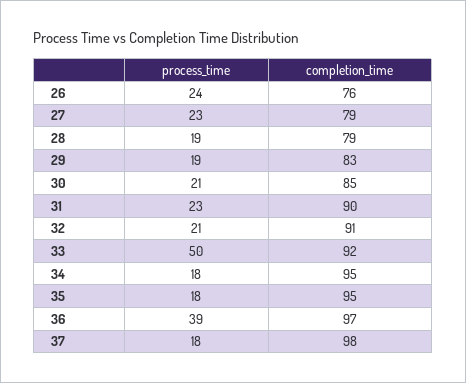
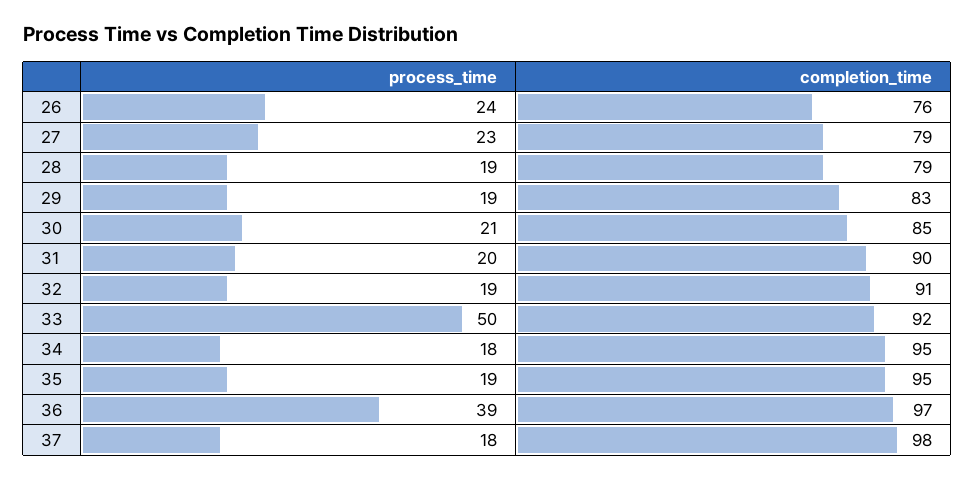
process_time, 31: 23 -> 20
process_time, 32: 21 -> 19
process_time, 35: 18 -> 19

